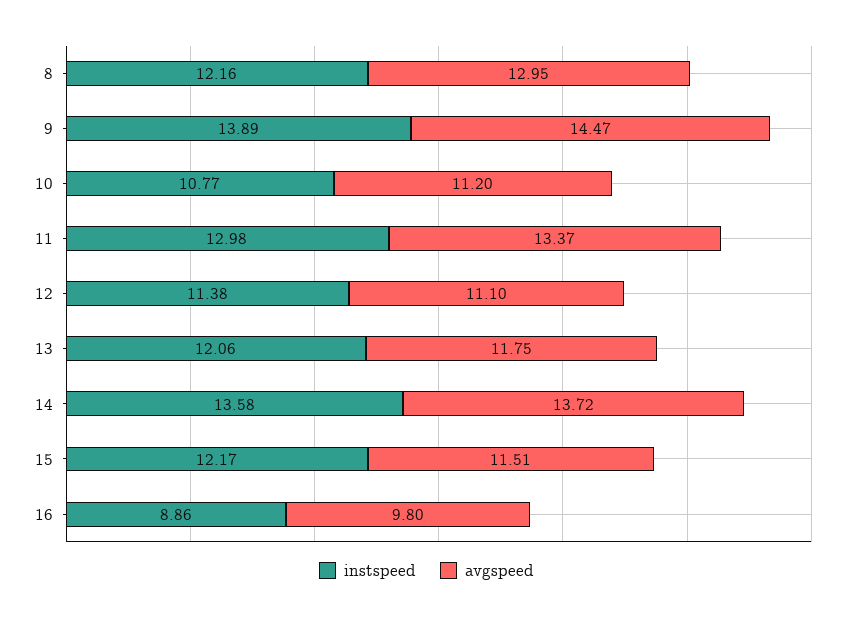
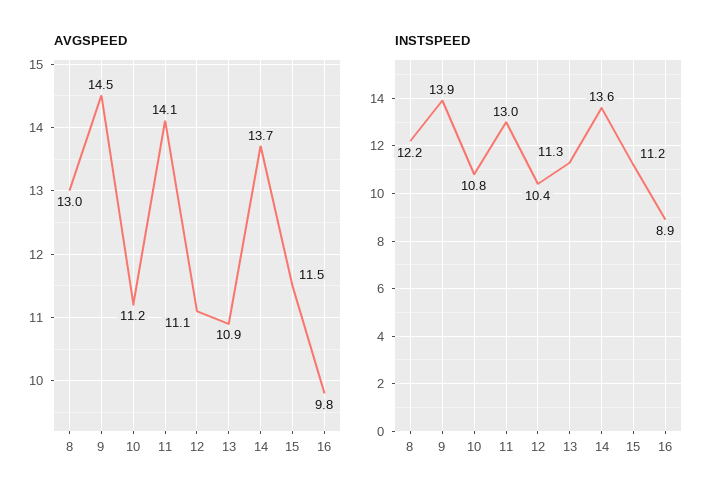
avgspeed, 11: 13.37 -> 14.1
instspeed, 12: 11.38 -> 10.4
instspeed, 13: 12.06 -> 11.3
avgspeed, 13: 11.75 -> 10.9
instspeed, 15: 12.17 -> 11.2

